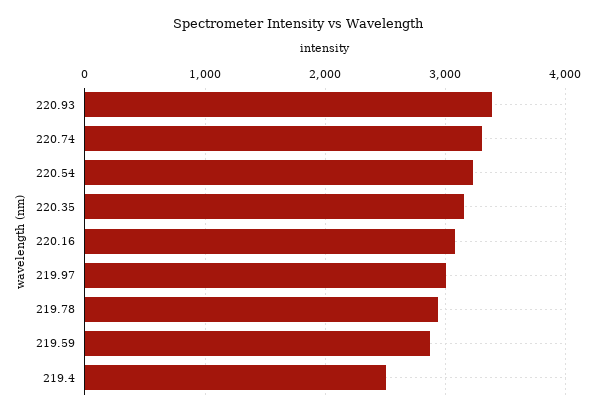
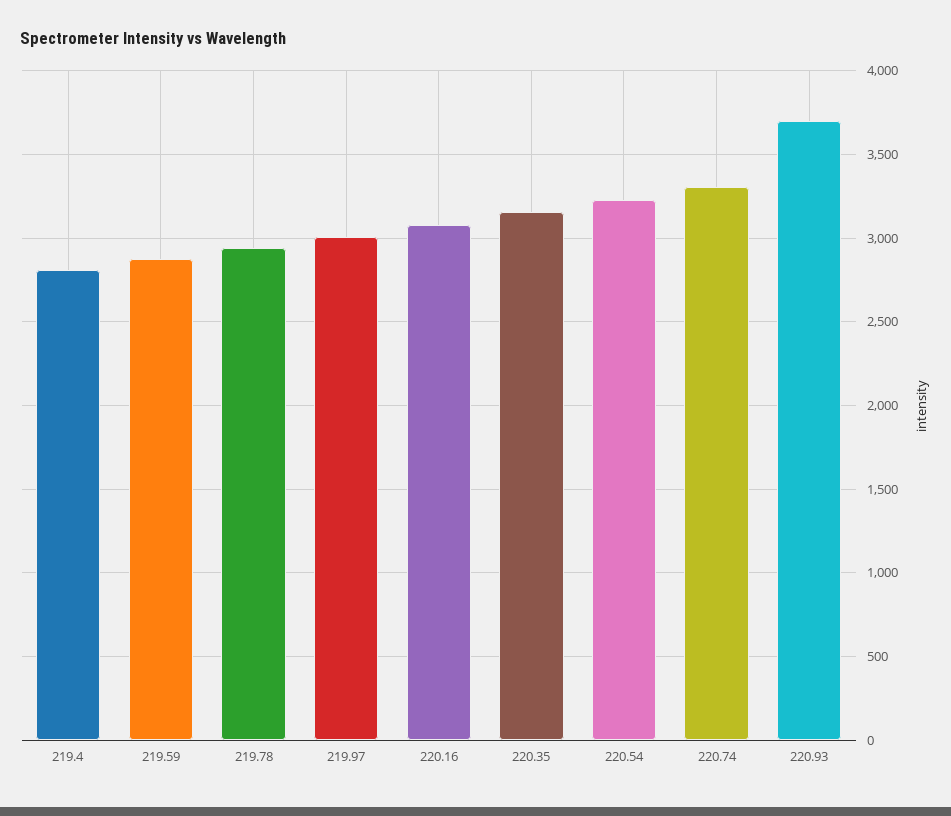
220.93: 3400 -> 3700
219.4: 2500 -> 2800

